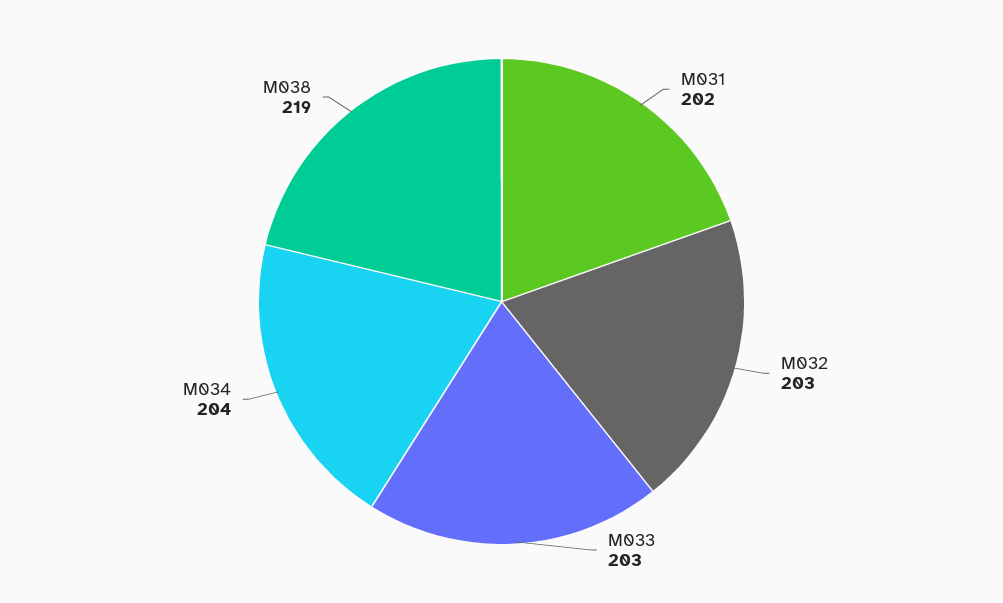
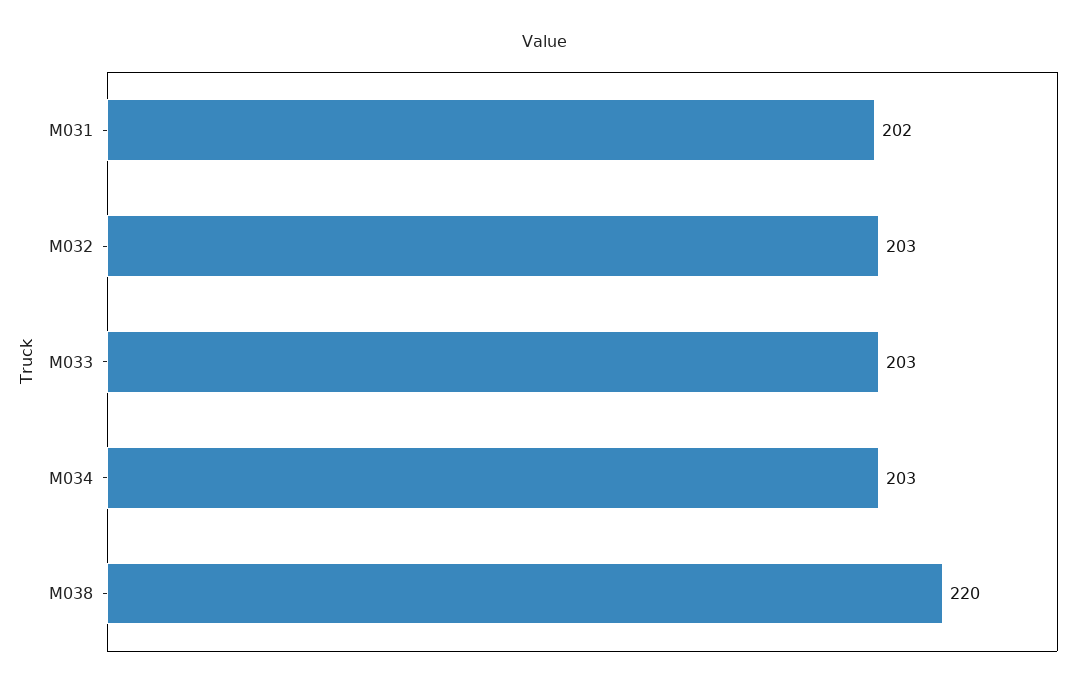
M034: 204 -> 203
M038: 219 -> 220

